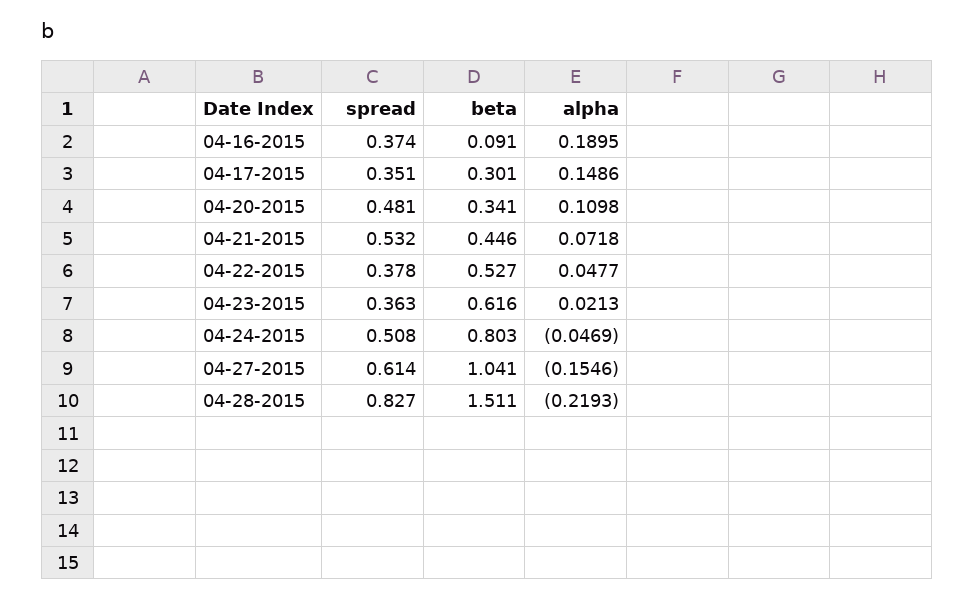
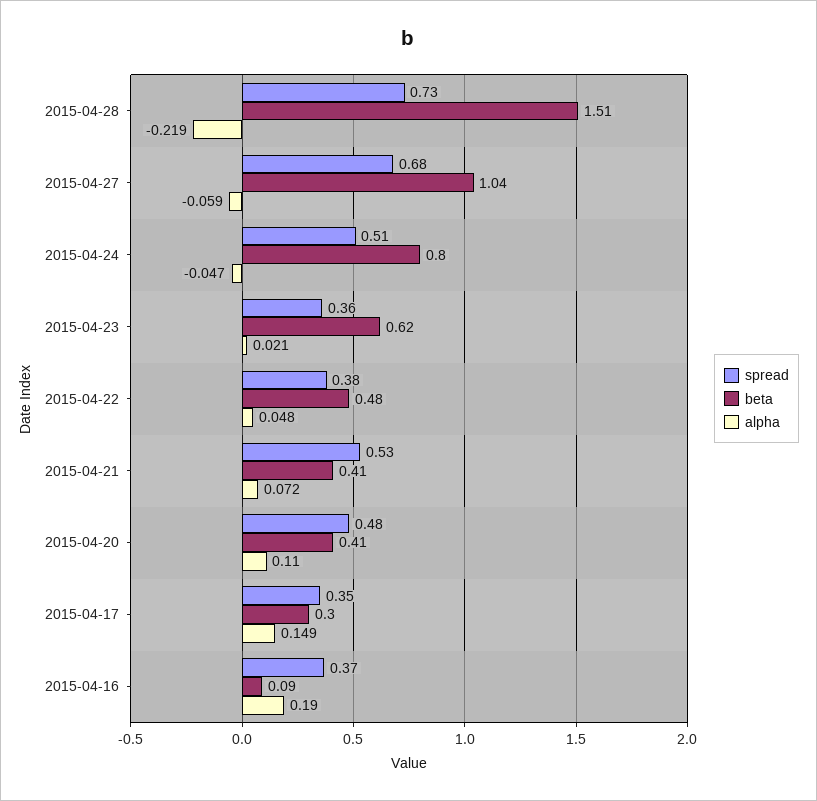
beta, 04-20-2015: 0.341 -> 0.41
beta, 04-21-2015: 0.446 -> 0.41
beta, 04-22-2015: 0.527 -> 0.48
spread, 04-27-2015: 0.614 -> 0.68
alpha, 04-27-2015: -0.1546 -> -0.059
spread, 04-28-2015: 0.827 -> 0.73

